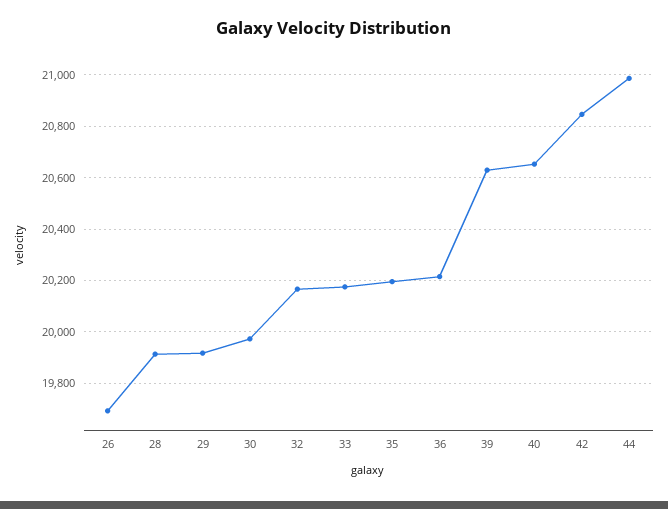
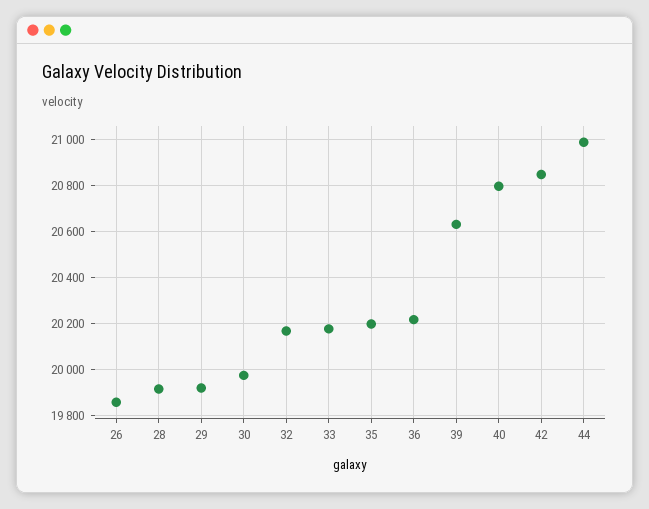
26: 19700 -> 19850
40: 20650 -> 20800

